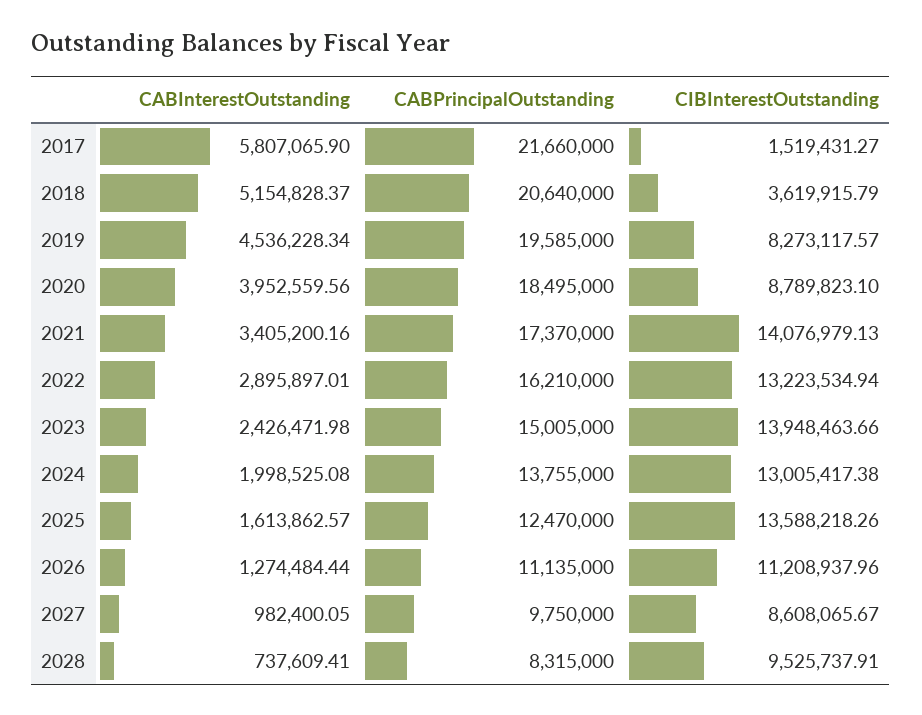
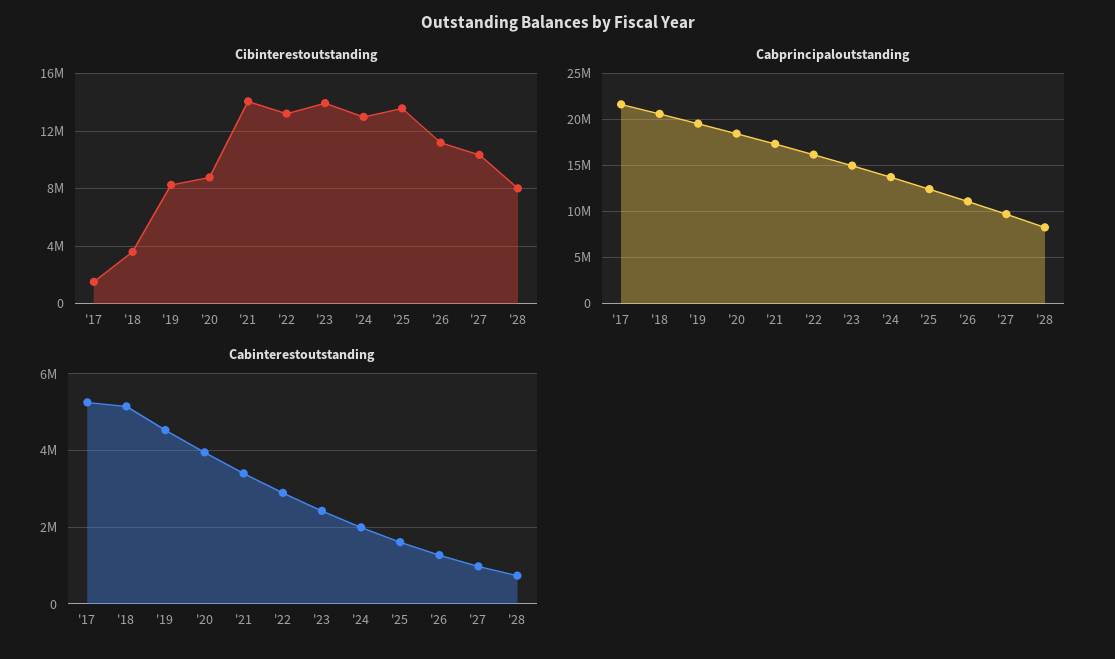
CABInterestOutstanding, 2017: 5807065.9 -> 5200000
CIBInterestOutstanding, 2027: 8608065.67 -> 10500000
CIBInterestOutstanding, 2028: 9525737.91 -> 8000000

